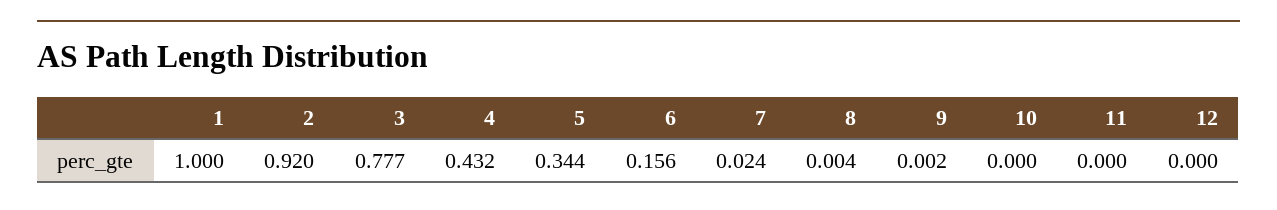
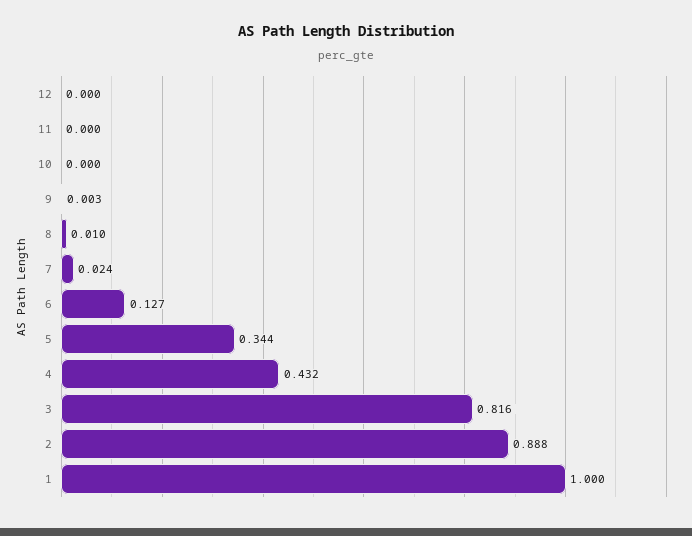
2: 0.92 -> 0.888
3: 0.777 -> 0.816
6: 0.156 -> 0.127
8: 0.004 -> 0.01
9: 0.002 -> 0.003

